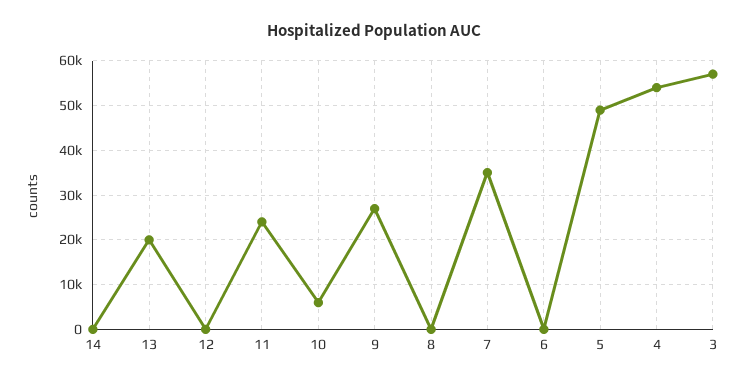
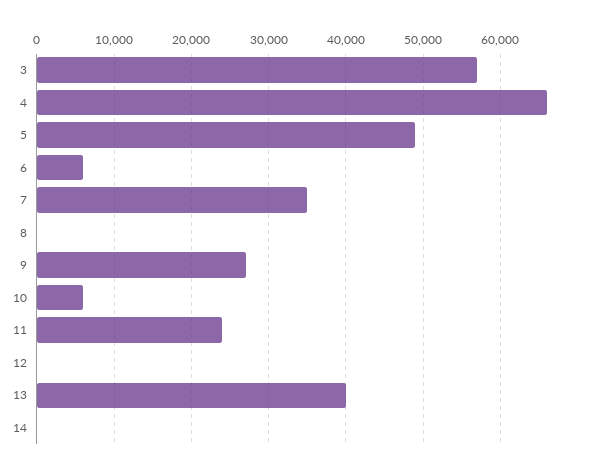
13: 20000 -> 40000
6: 0 -> 6000
4: 54000 -> 66000

